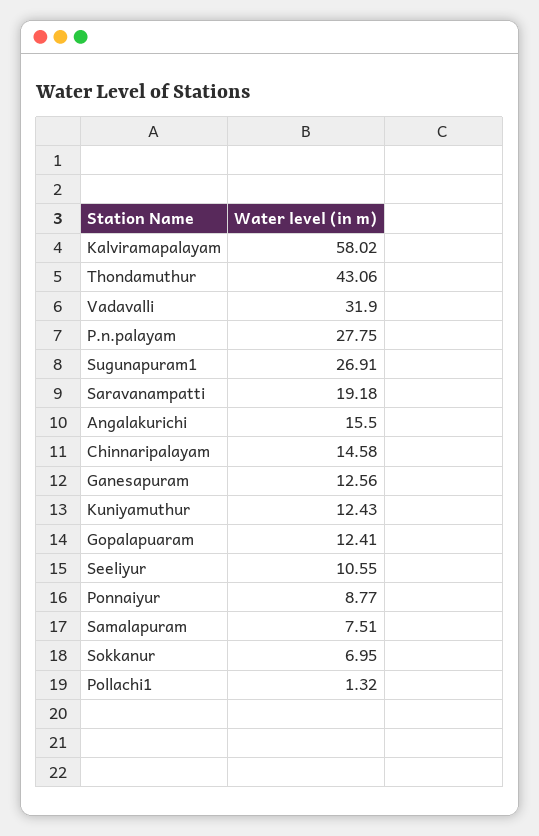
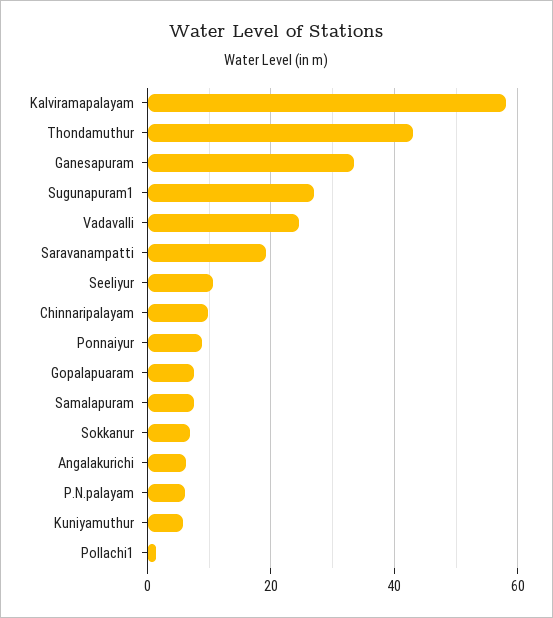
Vadavalli: 31.9 -> 24
P.n.palayam: 27.75 -> 6
Angalakurichi: 15.5 -> 6
Chinnaripalayam: 14.58 -> 10
Ganesapuram: 12.56 -> 34
Kuniyamuthur: 12.43 -> 6
Gopalapuaram: 12.41 -> 8

